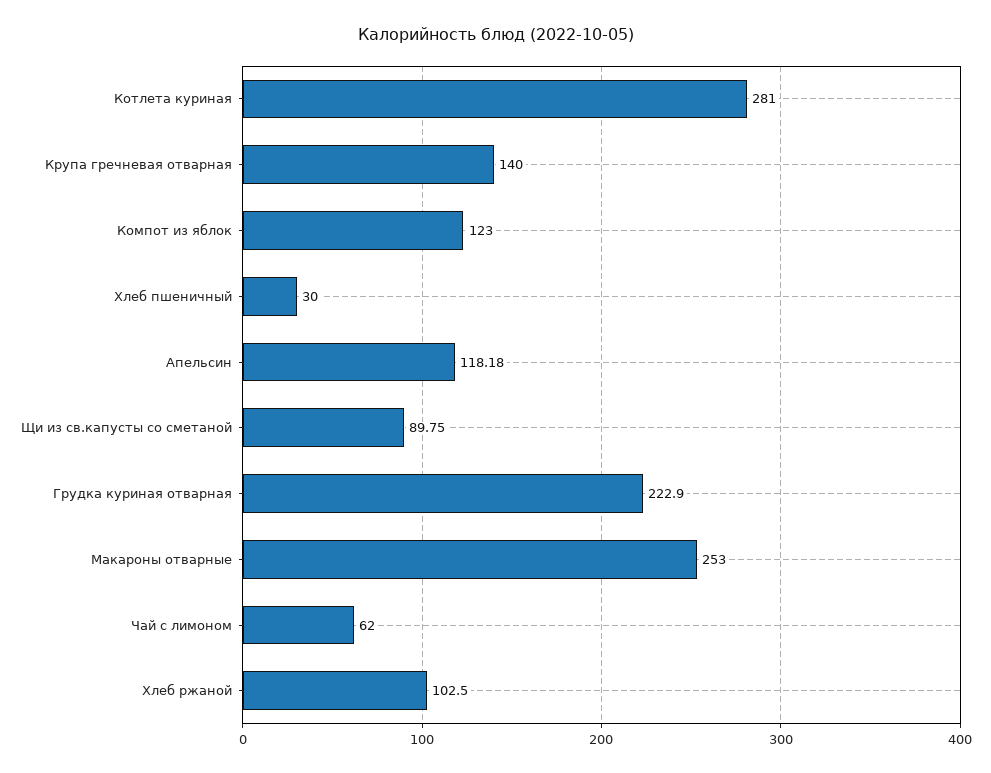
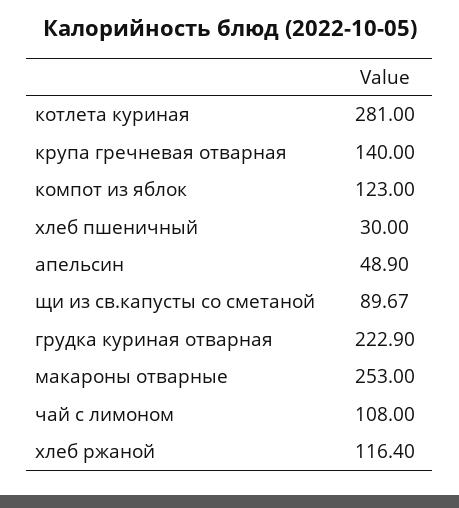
Апельсин: 118.18 -> 48.9
Щи из св.капусты со сметаной: 89.75 -> 89.67
Чай с лимоном: 62 -> 108
Хлеб ржаной: 102.5 -> 116.4

